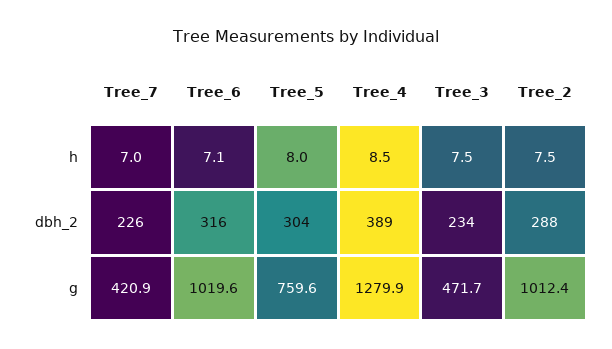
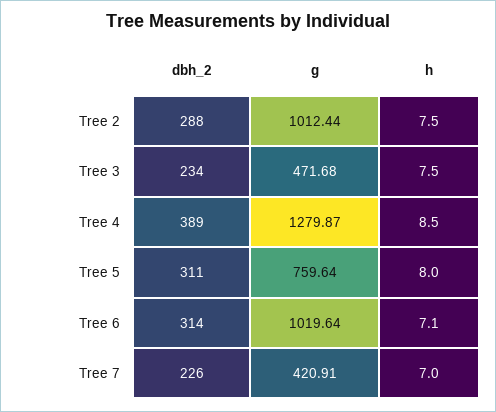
Tree_6, dbh_2: 316 -> 314
Tree_5, dbh_2: 304 -> 311

